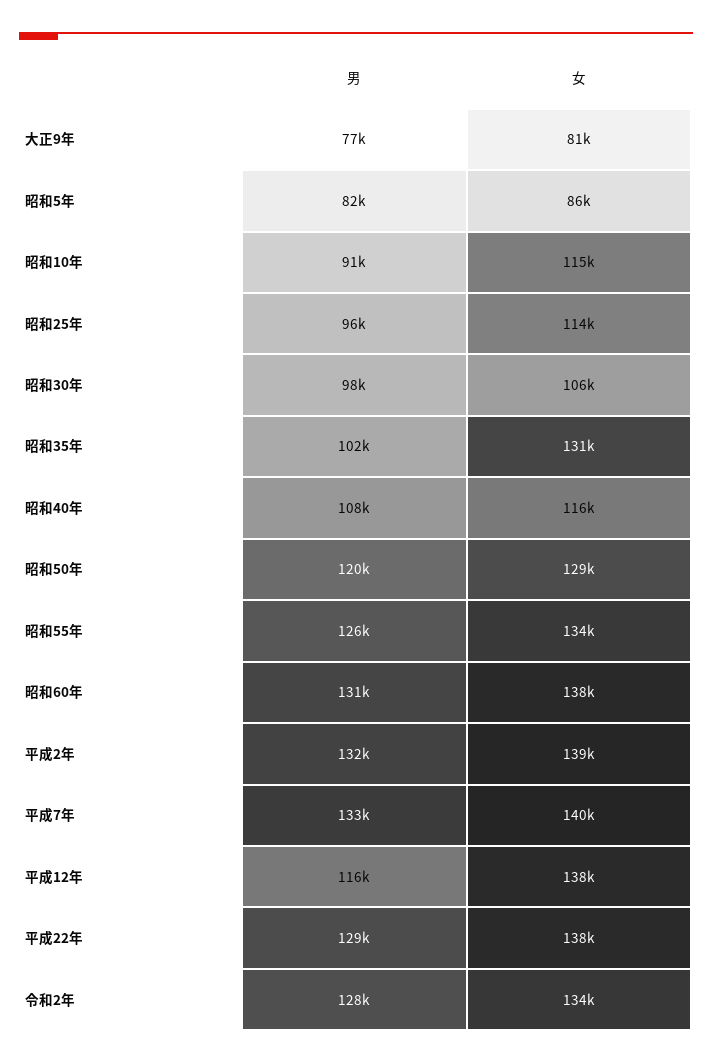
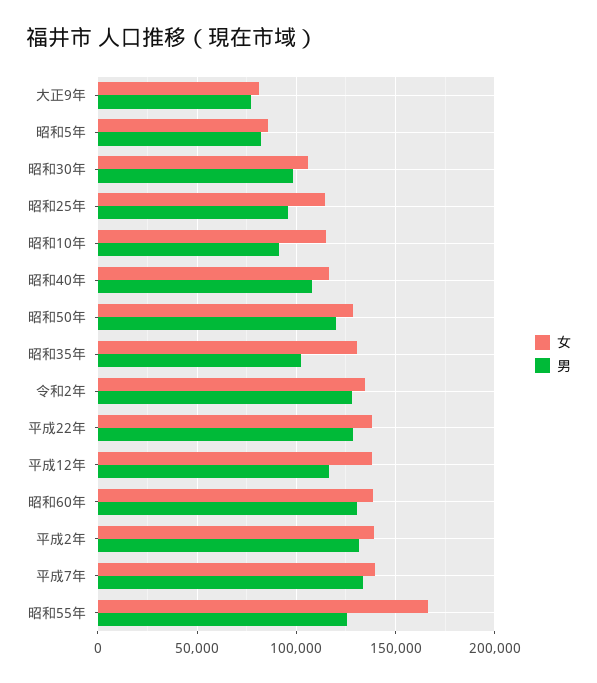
女, 昭和55年: 134000 -> 165000

